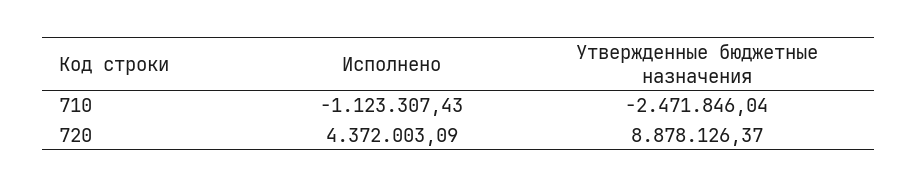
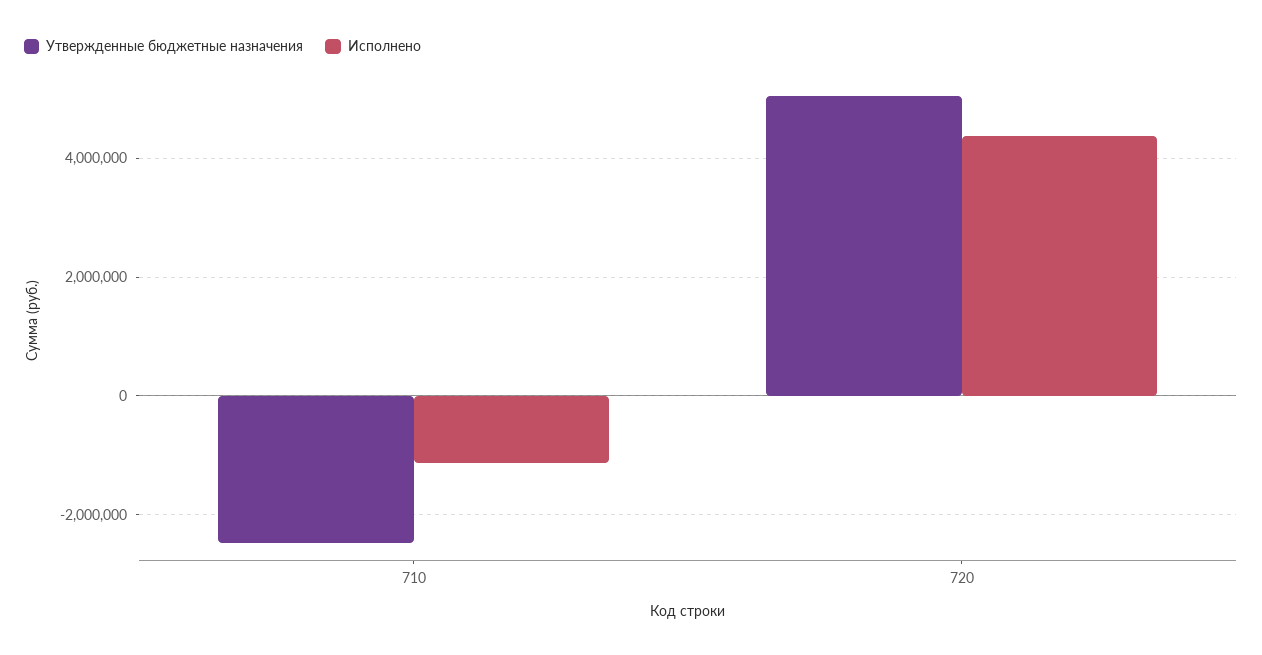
Утвержденные бюджетные назначения, 720: 8878126.37 -> 5000000

